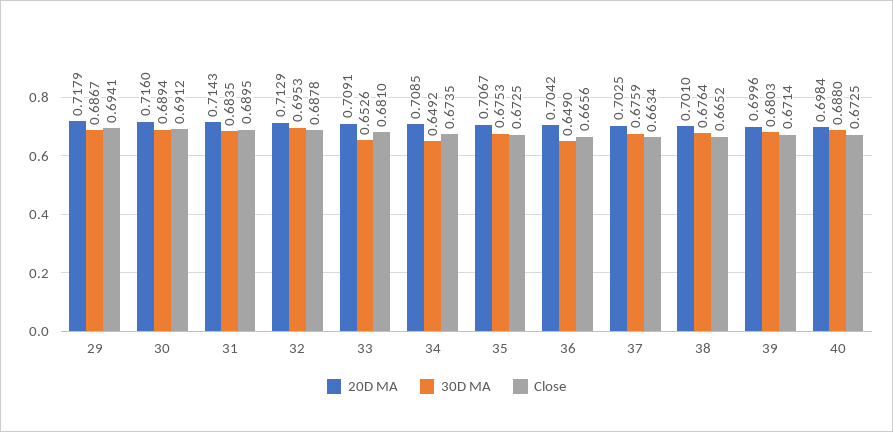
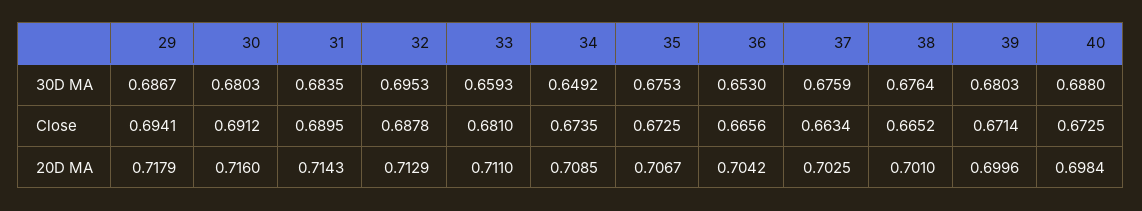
30D MA, 30: 0.6894 -> 0.6803
20D MA, 33: 0.7091 -> 0.711
30D MA, 33: 0.6526 -> 0.6593
30D MA, 36: 0.649 -> 0.653

